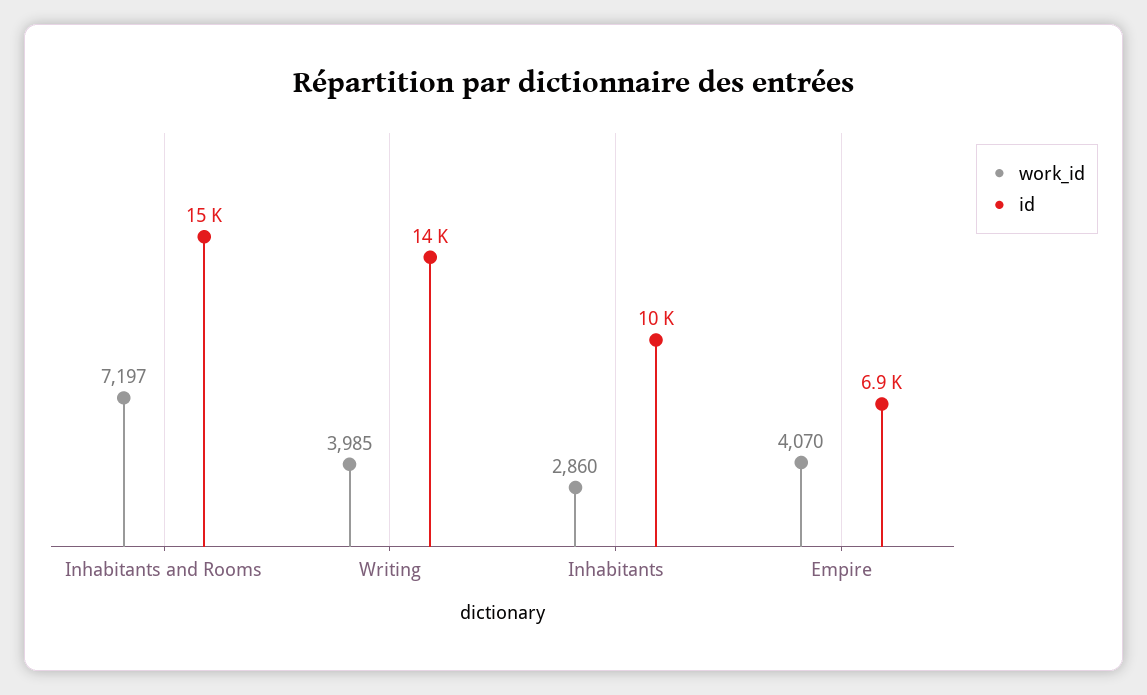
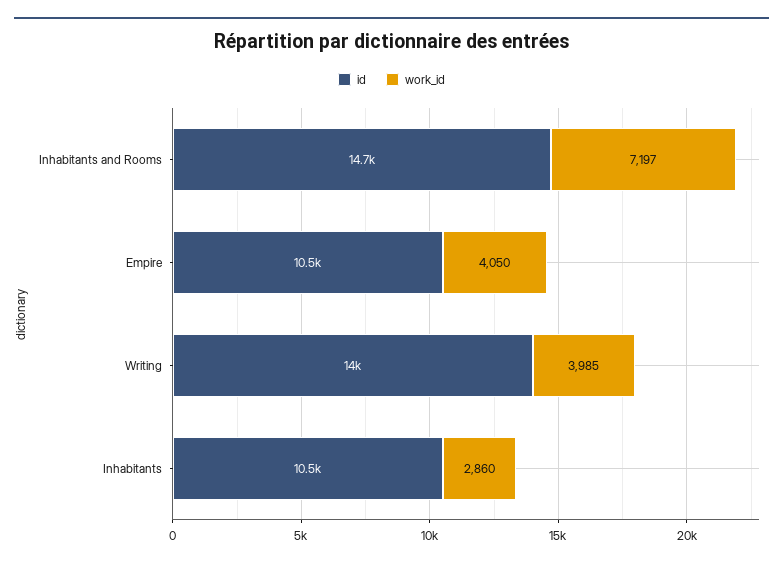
work_id, Empire: 4070 -> 4050
id, Empire: 6900 -> 10500

